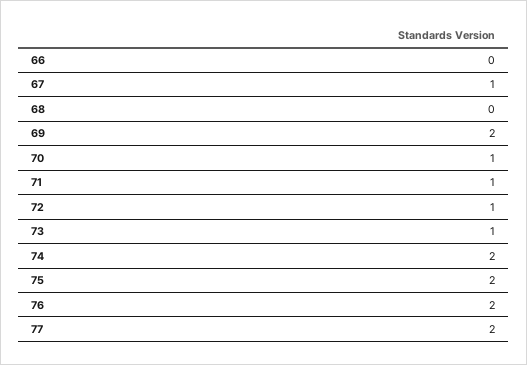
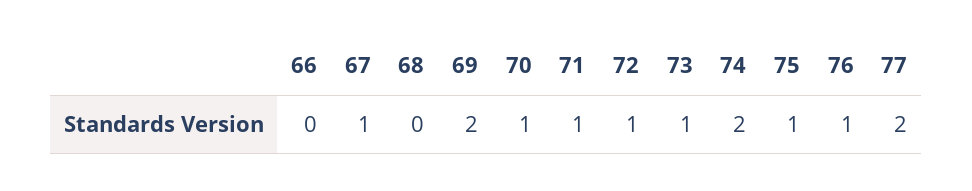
75: 2 -> 1
76: 2 -> 1

